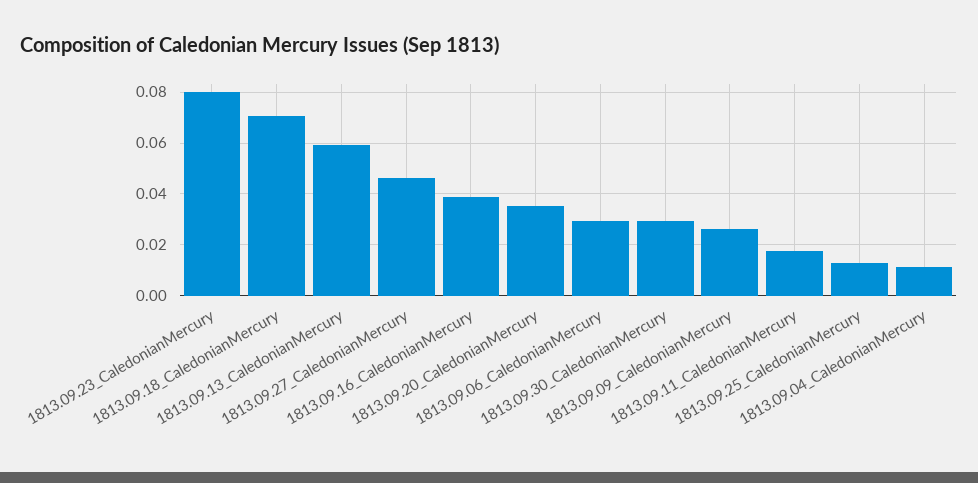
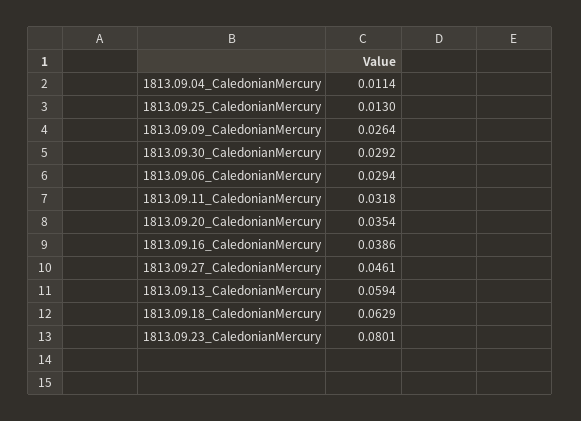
1813.09.18_CaledonianMercury: 0.07 -> 0.0629
1813.09.11_CaledonianMercury: 0.0175 -> 0.0318

